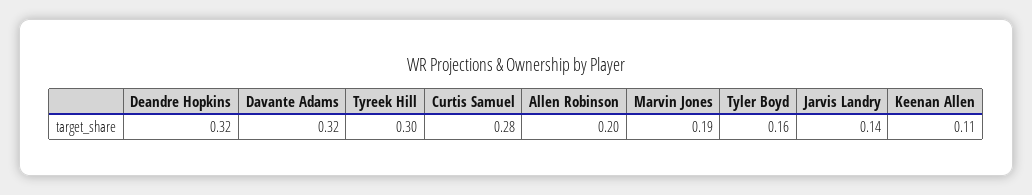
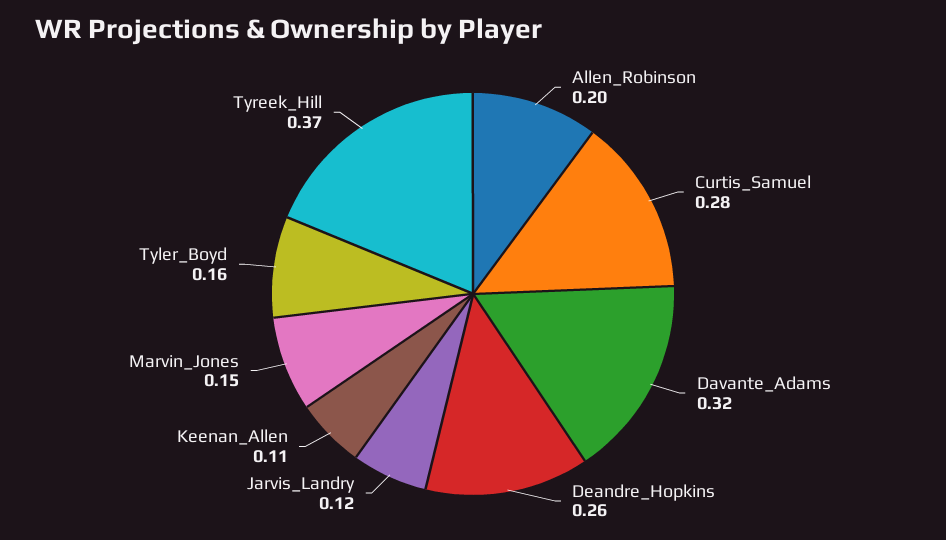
Deandre Hopkins: 0.32 -> 0.26
Tyreek Hill: 0.3 -> 0.37
Marvin Jones: 0.19 -> 0.15
Jarvis Landry: 0.14 -> 0.12

